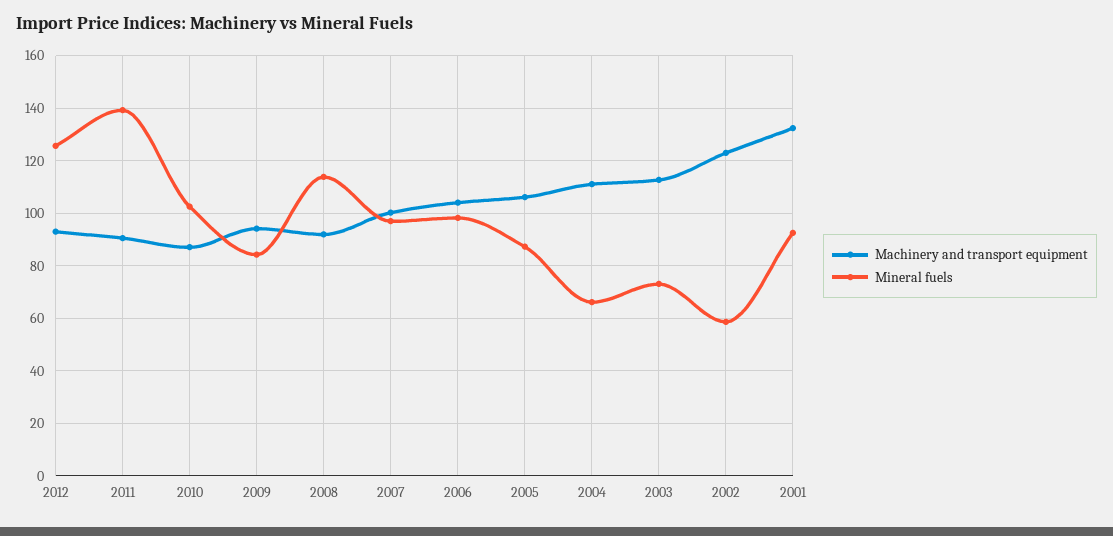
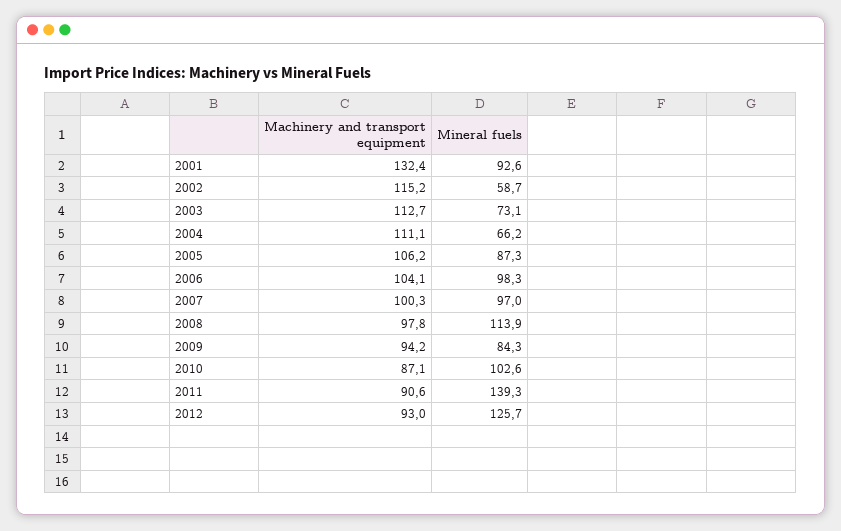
Machinery and transport equipment, 2008: 92.5 -> 97.8
Machinery and transport equipment, 2002: 122.5 -> 115.2

